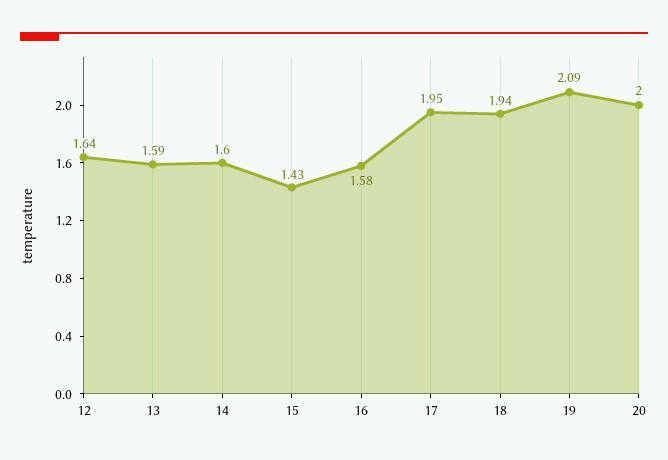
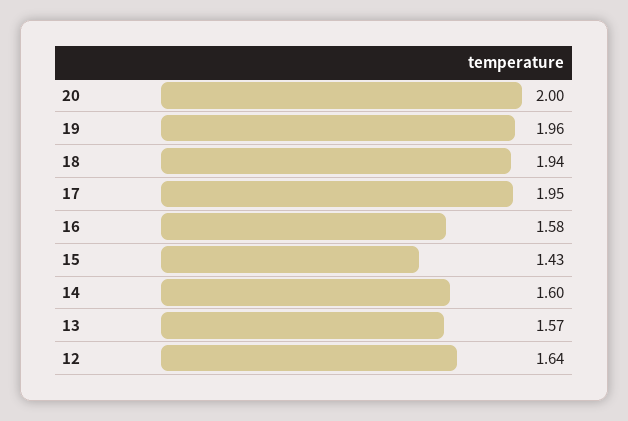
13: 1.59 -> 1.57
19: 2.09 -> 1.96

